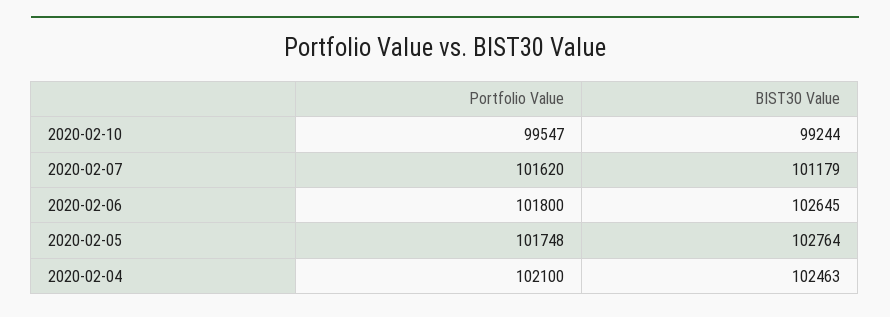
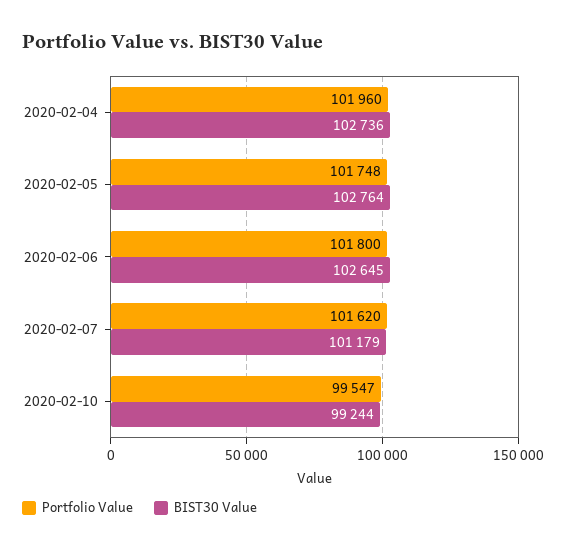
Portfolio Value, 2020-02-04: 102100 -> 101960
BIST30 Value, 2020-02-04: 102463 -> 102736

